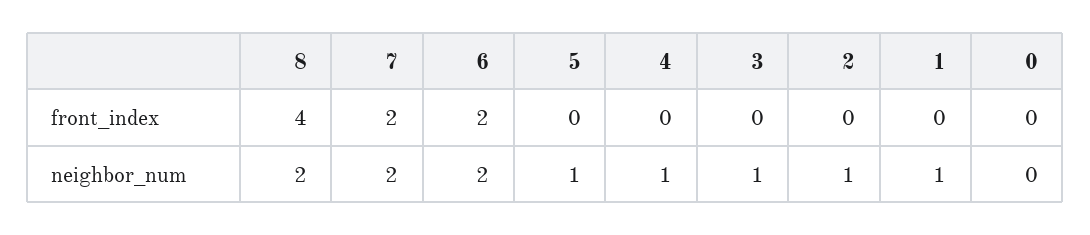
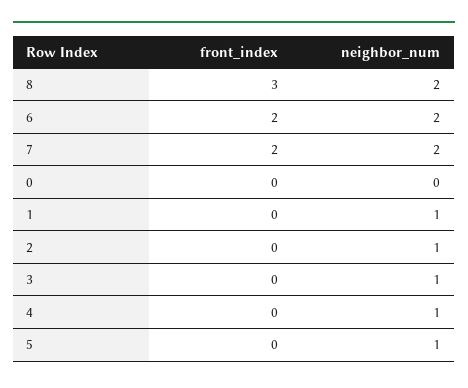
8, front_index: 4 -> 3

